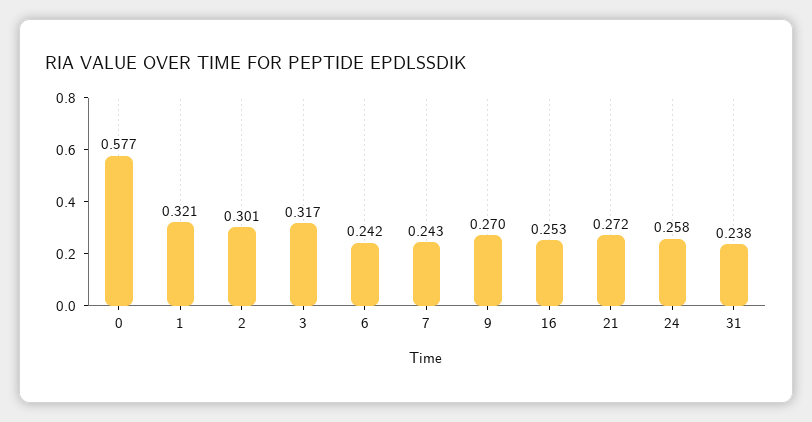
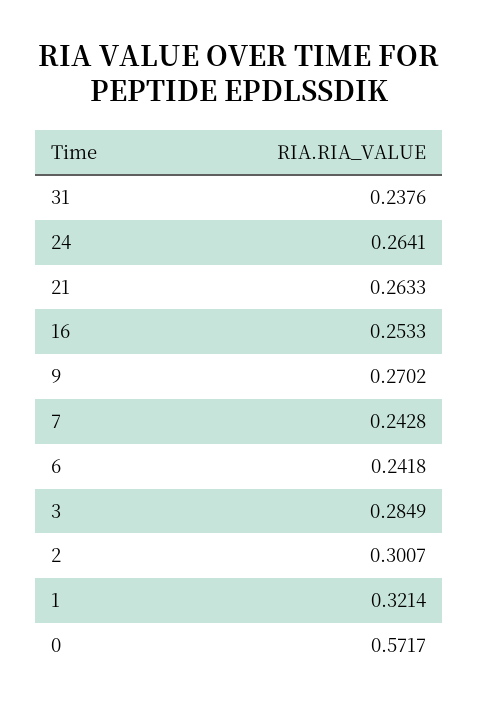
0: 0.577 -> 0.5717
3: 0.317 -> 0.2849
21: 0.272 -> 0.2633
24: 0.258 -> 0.2641

